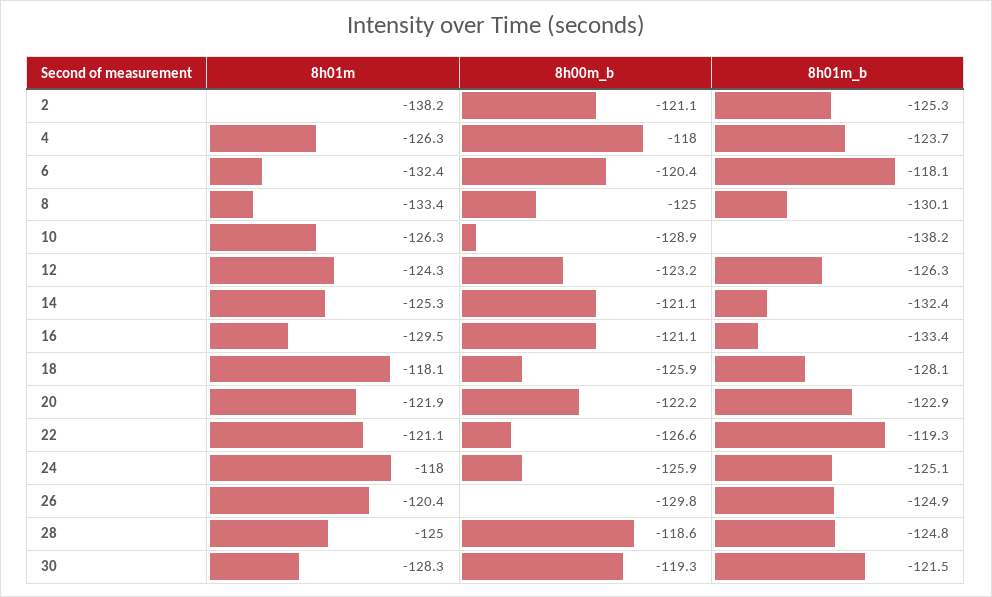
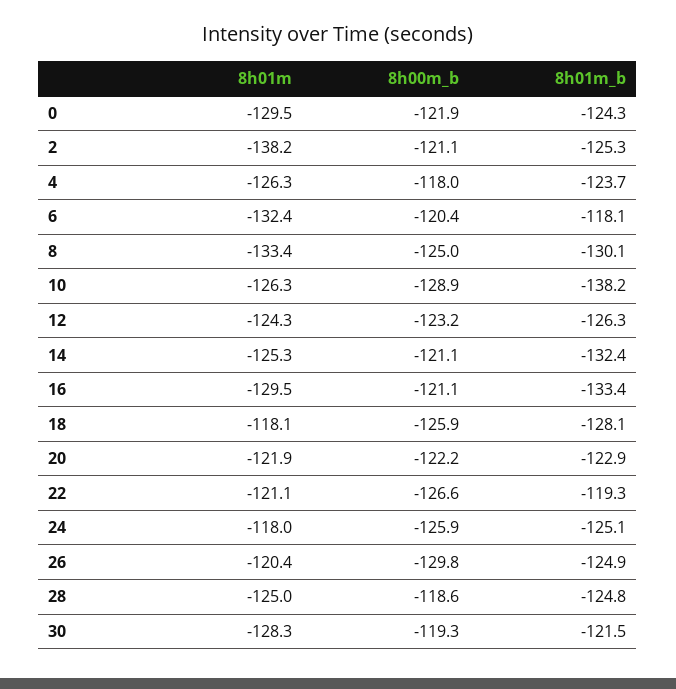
8h01m, 0: none -> -129.5
8h00m_b, 0: none -> -121.9
8h01m_b, 0: none -> -124.3

